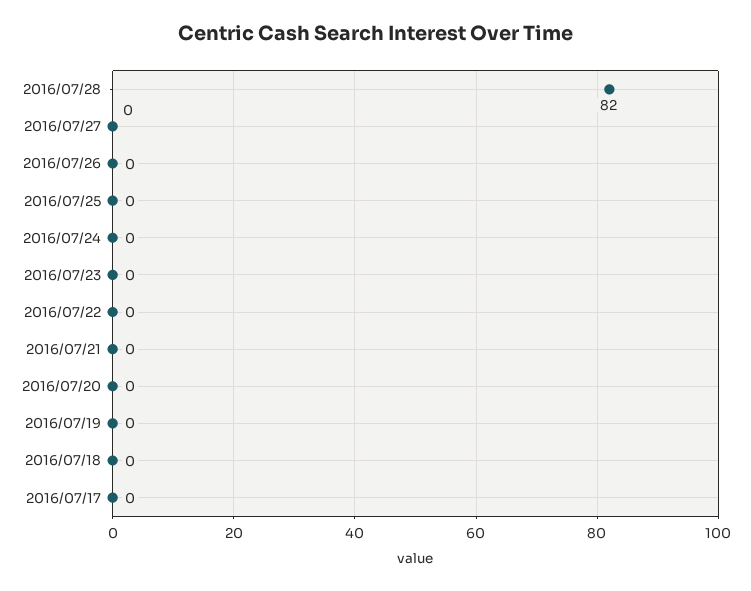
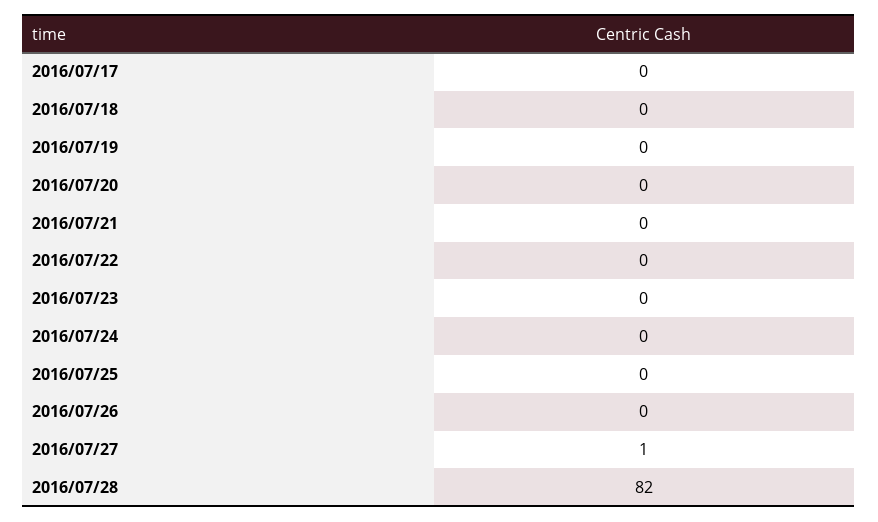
2016/07/27: 0 -> 1

